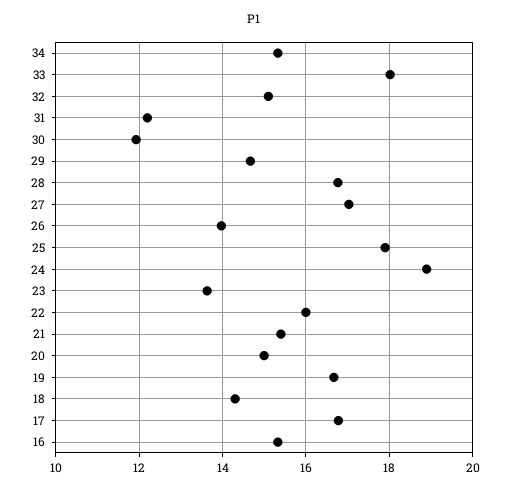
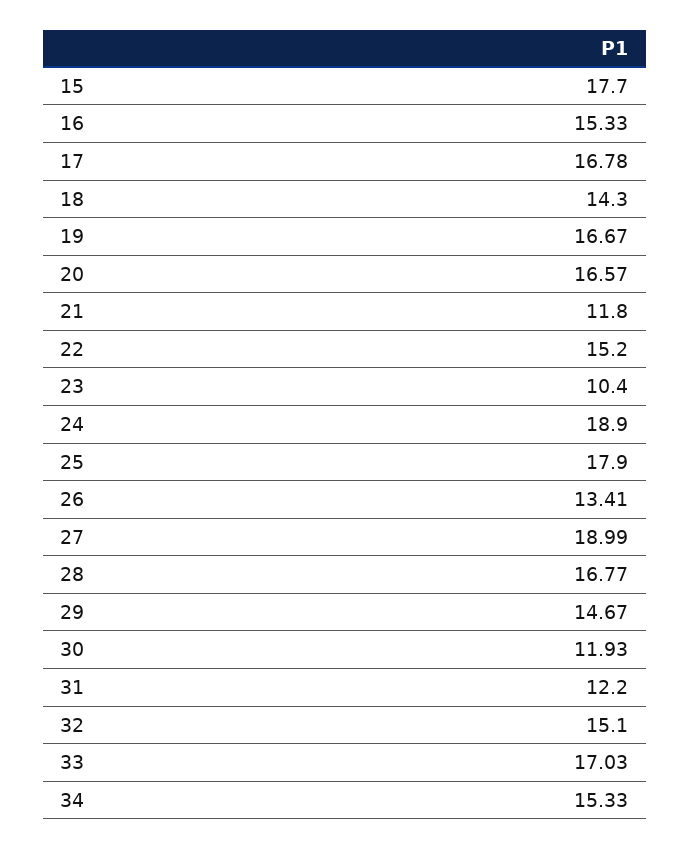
33: 18 -> 17.03
27: 17 -> 18.99
26: 14 -> 13.41
23: 13.6 -> 10.4
22: 16 -> 15.2
21: 15.4 -> 11.8
20: 15 -> 16.57
15: none -> 17.7

